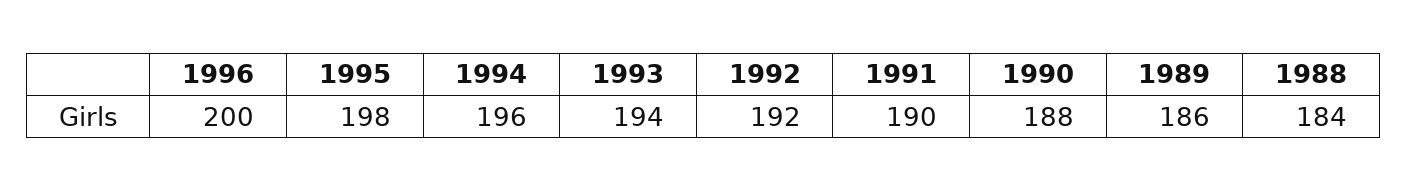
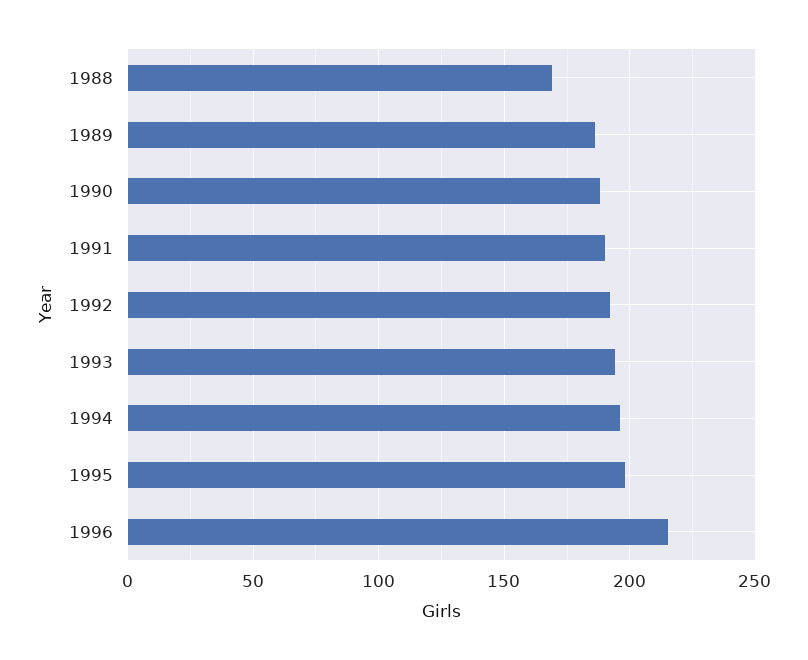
1996: 200 -> 215
1988: 184 -> 170

